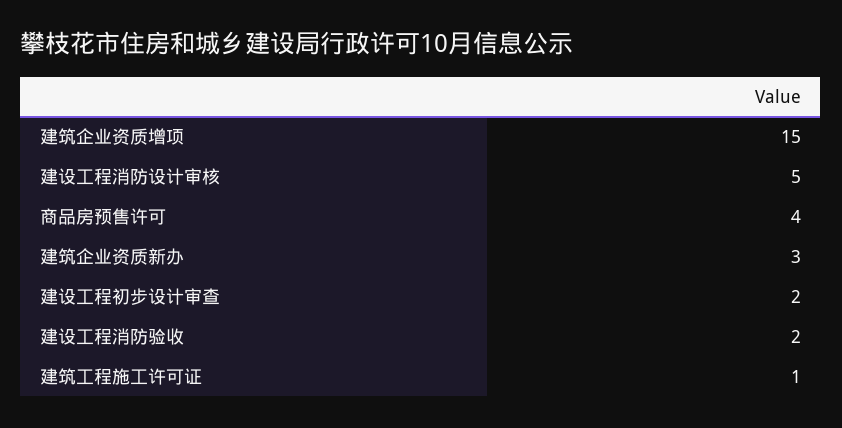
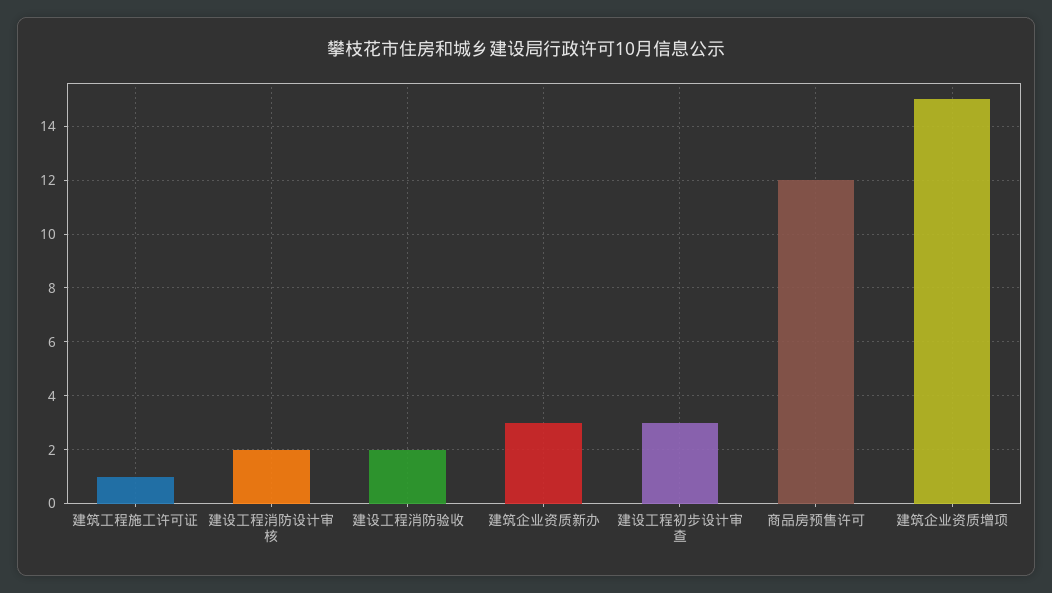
建设工程消防设计审核: 5 -> 2
商品房预售许可: 4 -> 12
建设工程初步设计审查: 2 -> 3

